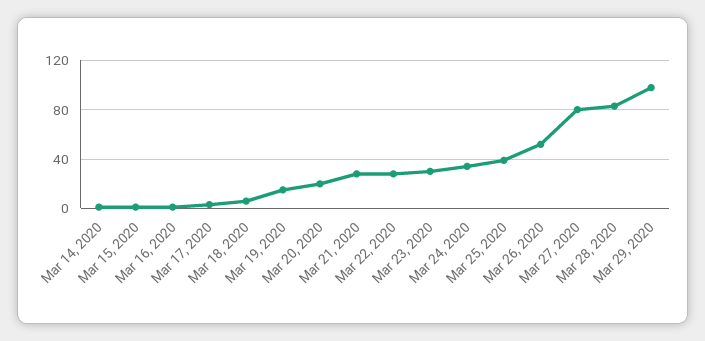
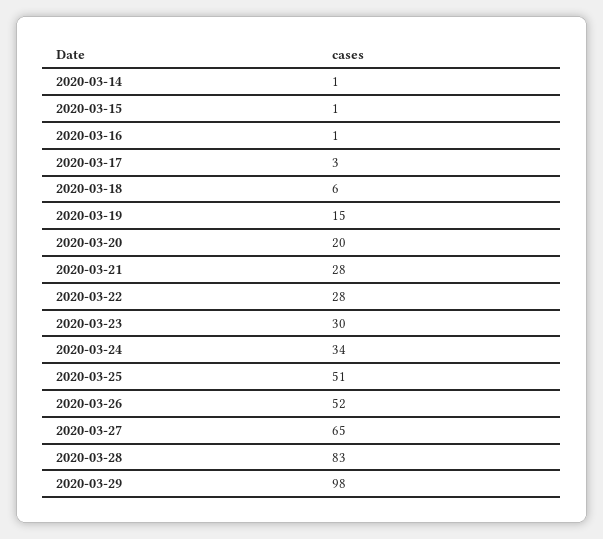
Mar 25, 2020: 40 -> 51
Mar 27, 2020: 80 -> 65

